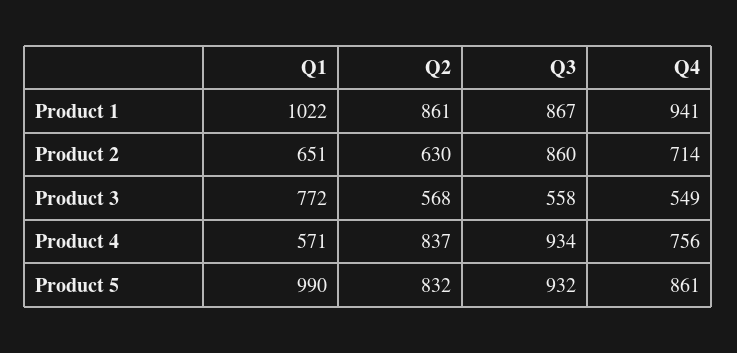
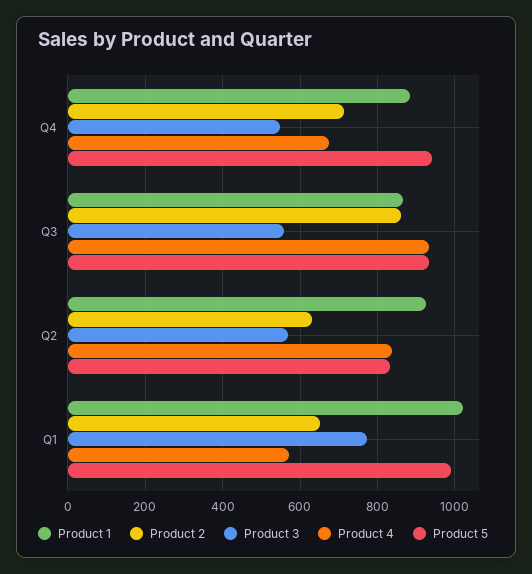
Product 1, Q2: 861 -> 920
Product 1, Q4: 941 -> 880
Product 4, Q4: 756 -> 680
Product 5, Q4: 861 -> 940

